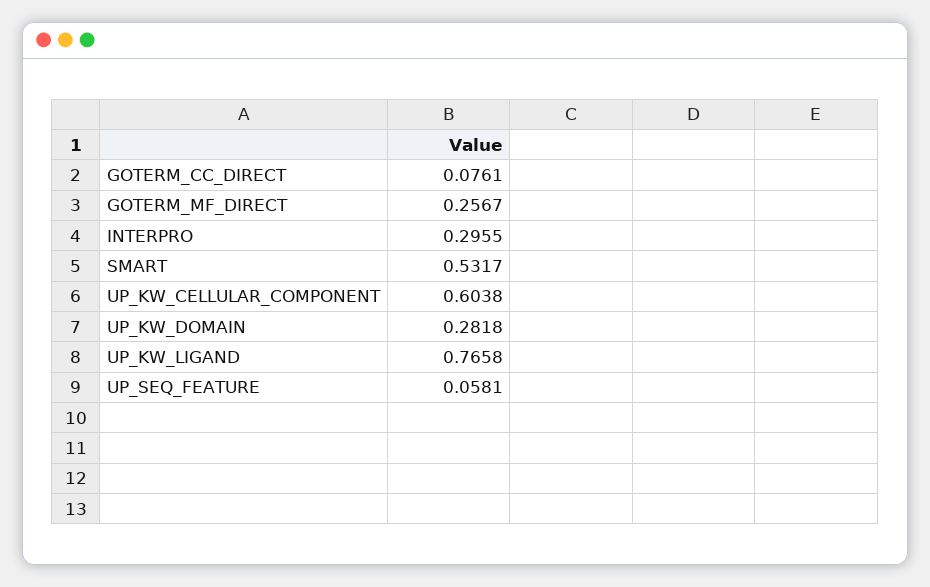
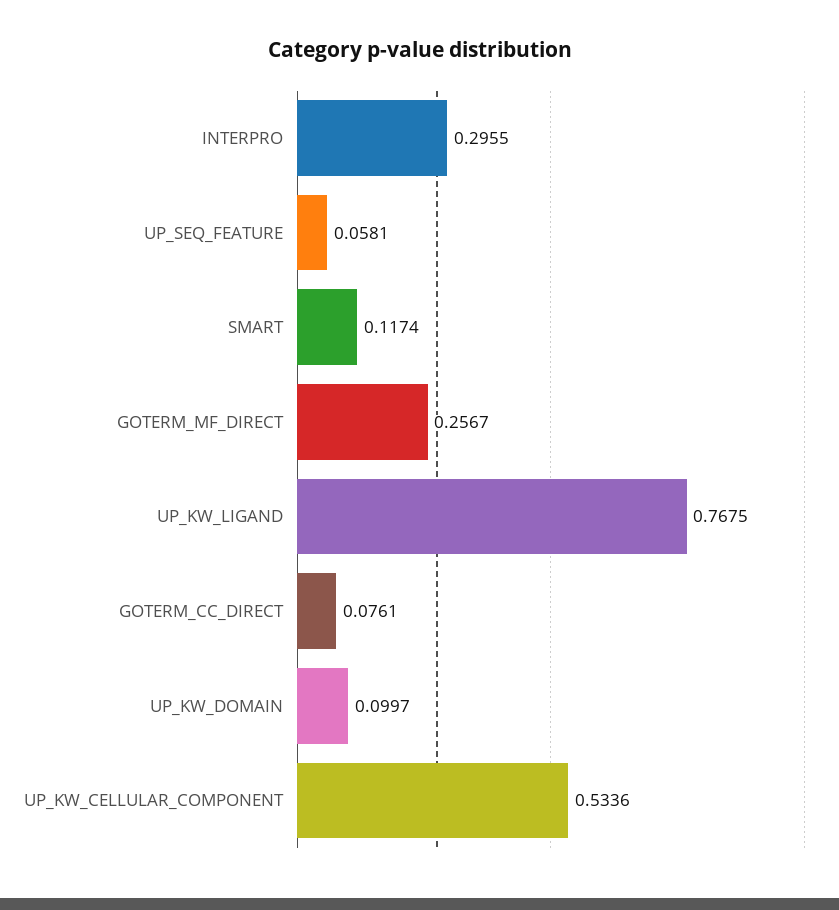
SMART: 0.5317 -> 0.1174
UP_KW_CELLULAR_COMPONENT: 0.6038 -> 0.5336
UP_KW_DOMAIN: 0.2818 -> 0.0997
UP_KW_LIGAND: 0.7658 -> 0.7675

